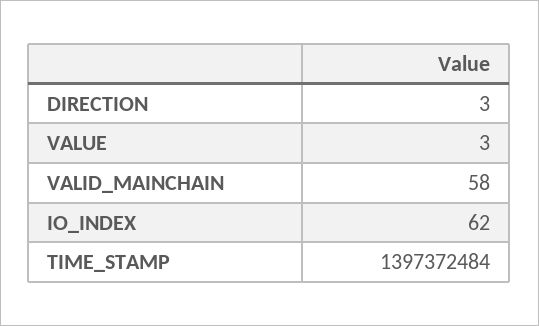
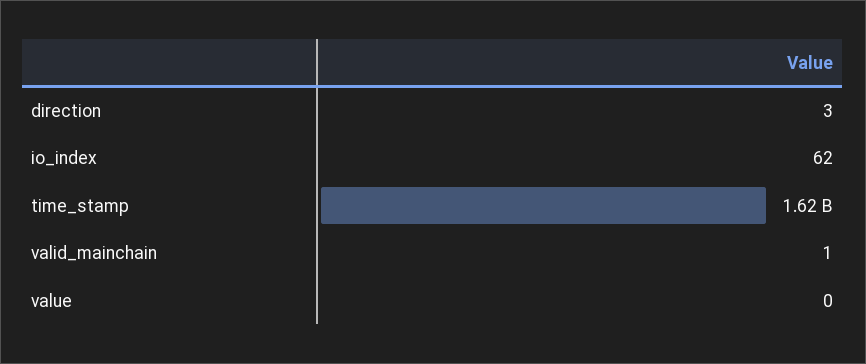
VALUE: 3 -> 0
VALID_MAINCHAIN: 58 -> 1
TIME_STAMP: 1397372484 -> 1620000000

